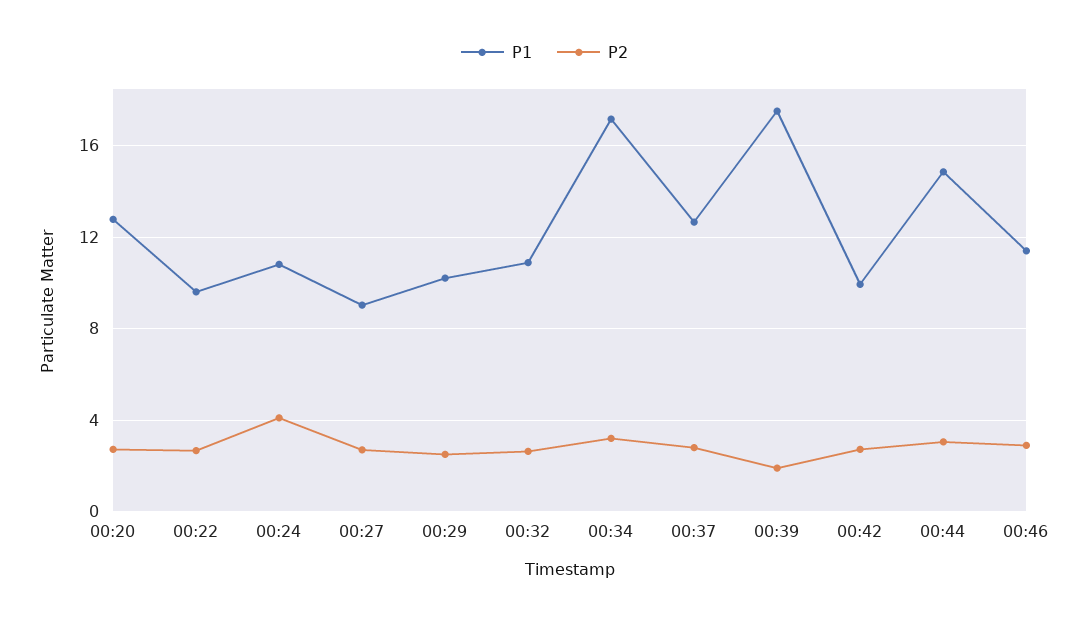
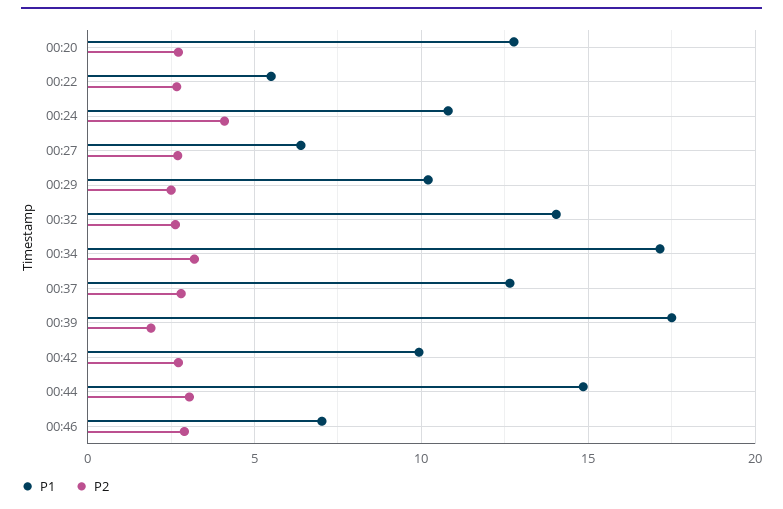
P1, 00:22: 9.5 -> 5.5
P1, 00:27: 9 -> 6.5
P1, 00:32: 11 -> 14
P1, 00:46: 11.5 -> 7

